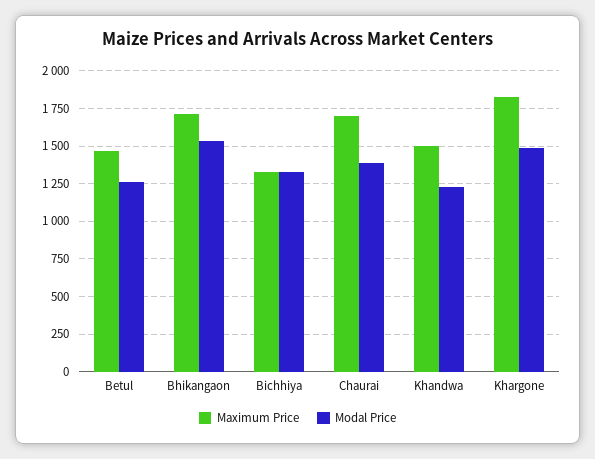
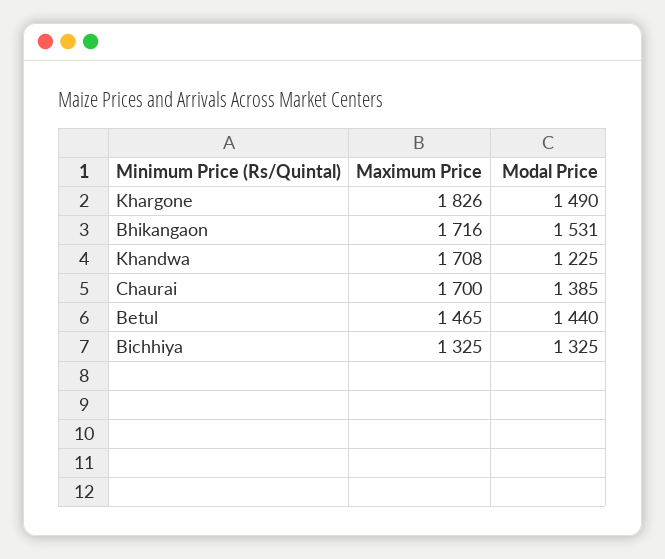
Modal Price, Betul: 1250 -> 1440
Maximum Price, Khandwa: 1500 -> 1708

